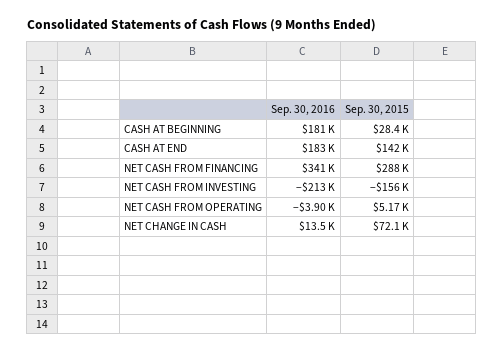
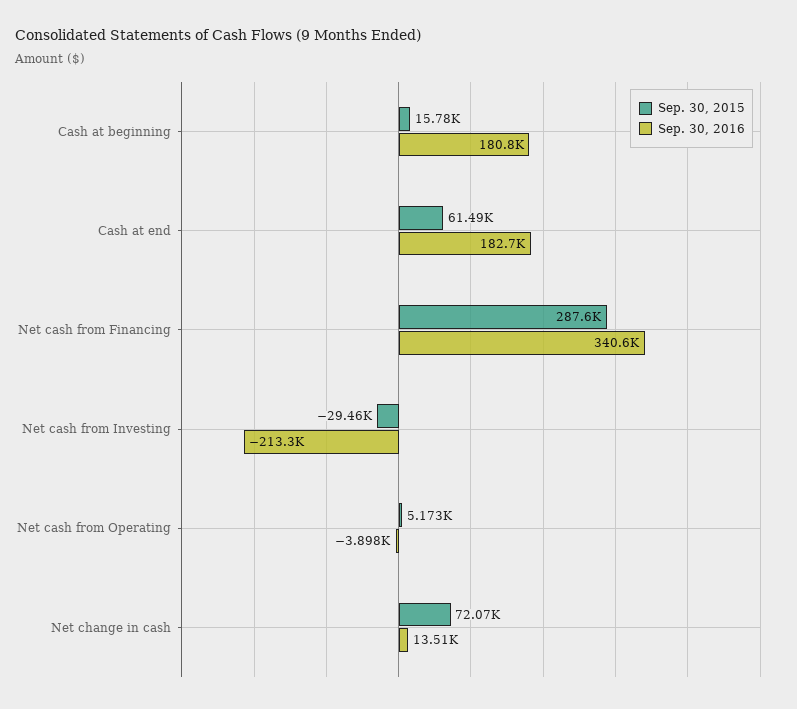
Sep. 30, 2015, CASH AT BEGINNING: 28400 -> 15780
Sep. 30, 2015, CASH AT END: 142000 -> 61490
Sep. 30, 2015, NET CASH FROM INVESTING: -156000 -> -29460

